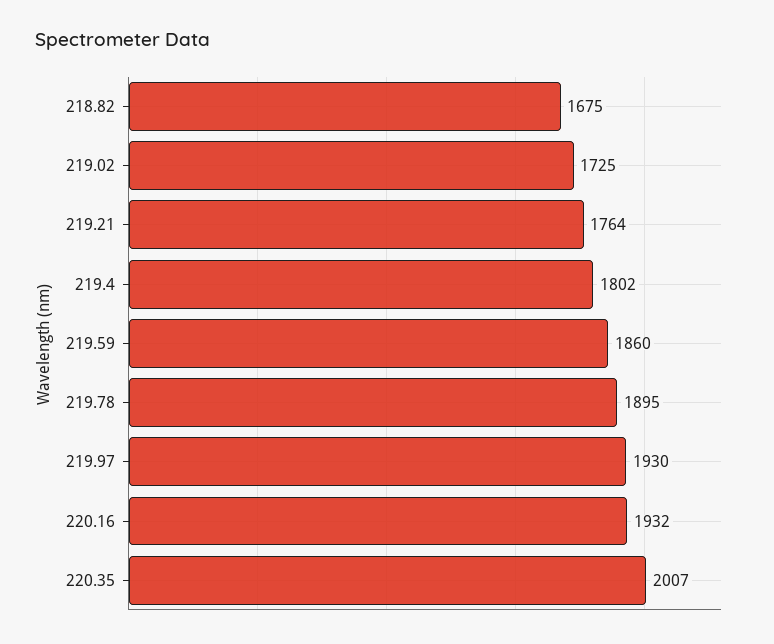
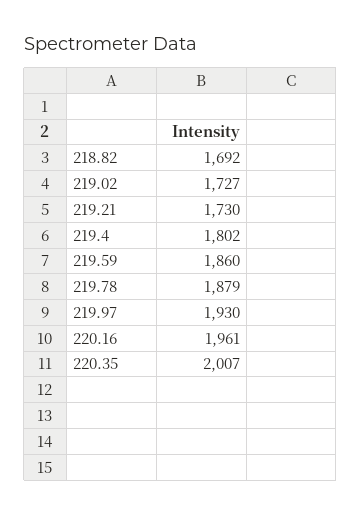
218.82: 1675 -> 1692
219.02: 1725 -> 1727
219.21: 1764 -> 1730
219.78: 1895 -> 1879
220.16: 1932 -> 1961

